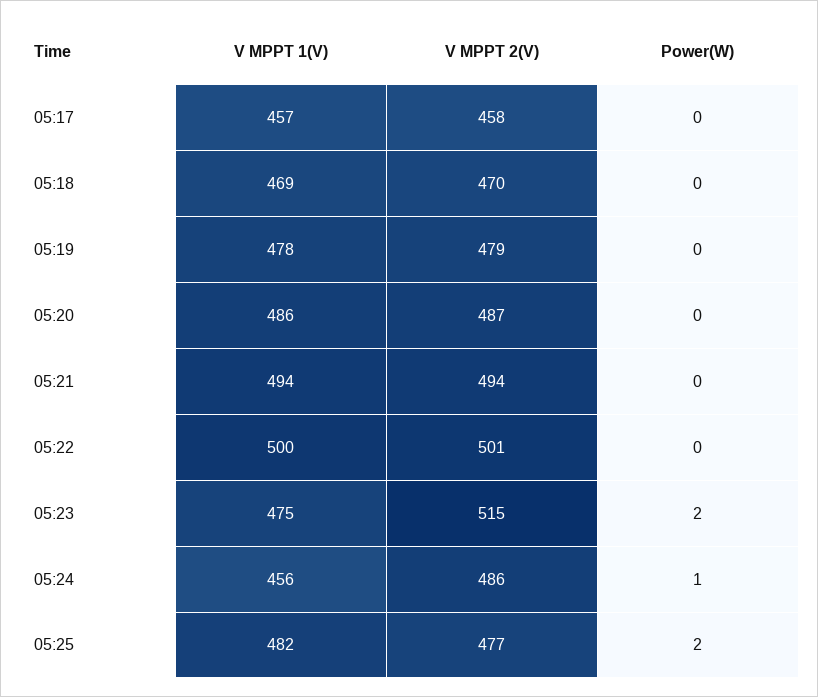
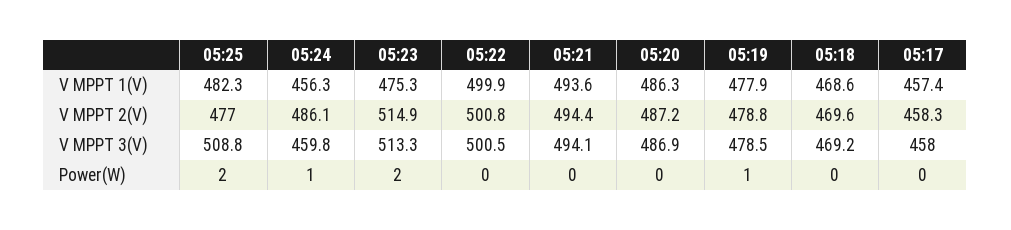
Power(W), 05:19: 0 -> 1
V MPPT 3(V), 05:25: none -> 508.8
V MPPT 3(V), 05:24: none -> 459.8
V MPPT 3(V), 05:23: none -> 513.3
V MPPT 3(V), 05:22: none -> 500.5
V MPPT 3(V), 05:21: none -> 494.1
V MPPT 3(V), 05:20: none -> 486.9
V MPPT 3(V), 05:19: none -> 478.5
V MPPT 3(V), 05:18: none -> 469.2
V MPPT 3(V), 05:17: none -> 458

